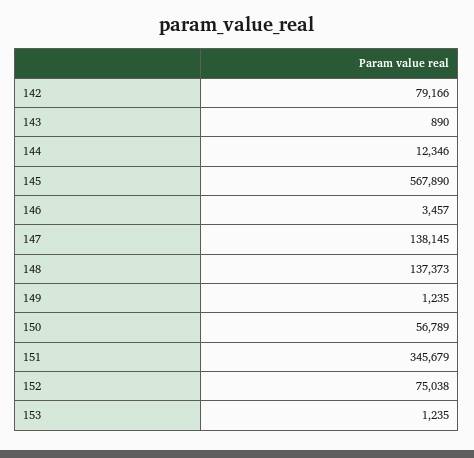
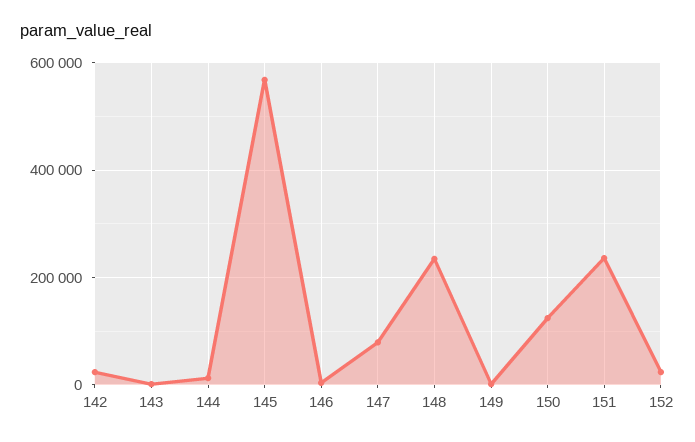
142: 79166 -> 20000
147: 138145 -> 80000
148: 137373 -> 240000
150: 56789 -> 120000
151: 345679 -> 240000
152: 75038 -> 20000
153: 1235 -> none

